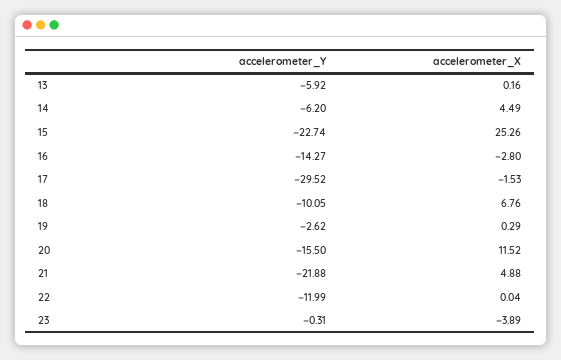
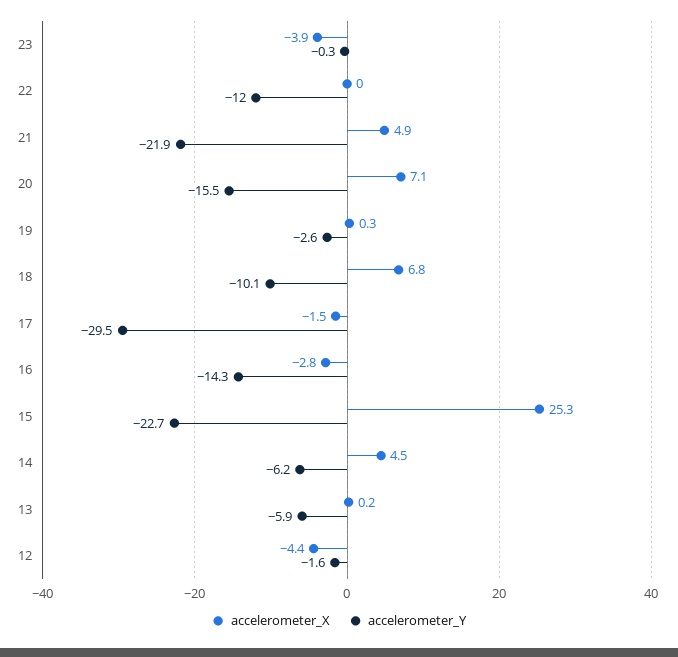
accelerometer_X, 20: 11.52 -> 7.1
accelerometer_X, 12: none -> -4.4
accelerometer_Y, 12: none -> -1.6

